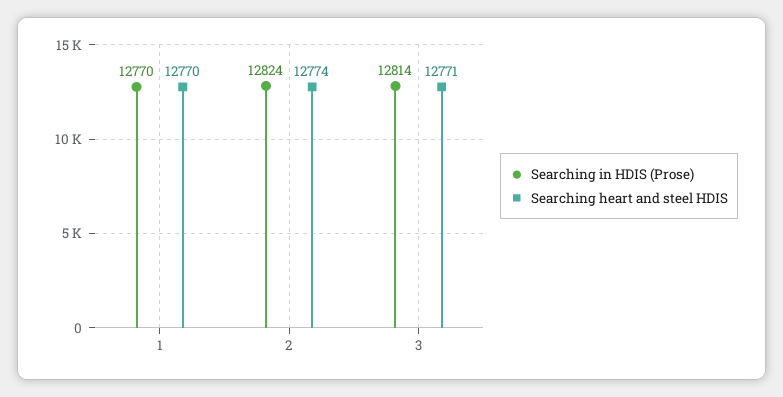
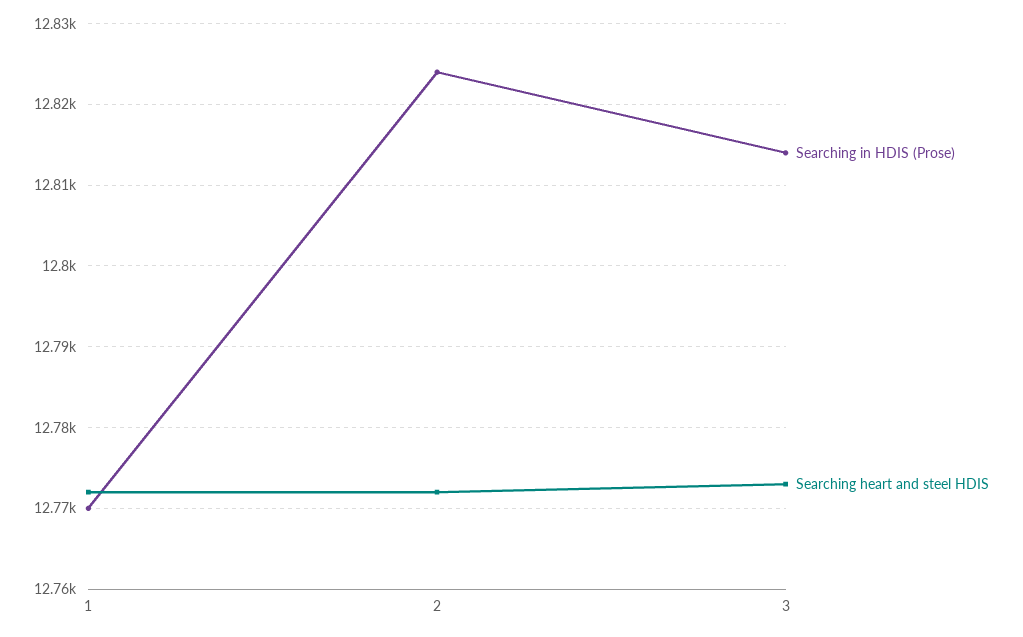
Searching heart and steel HDIS, 1: 12770 -> 12772
Searching heart and steel HDIS, 2: 12774 -> 12772
Searching heart and steel HDIS, 3: 12771 -> 12773

